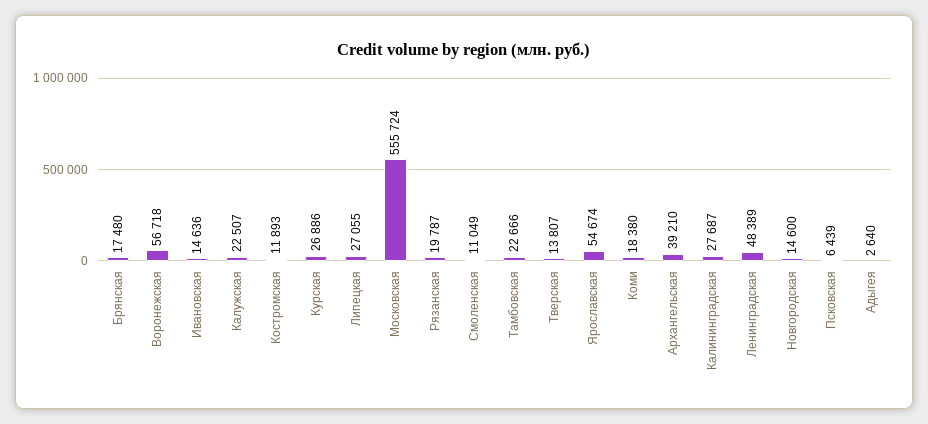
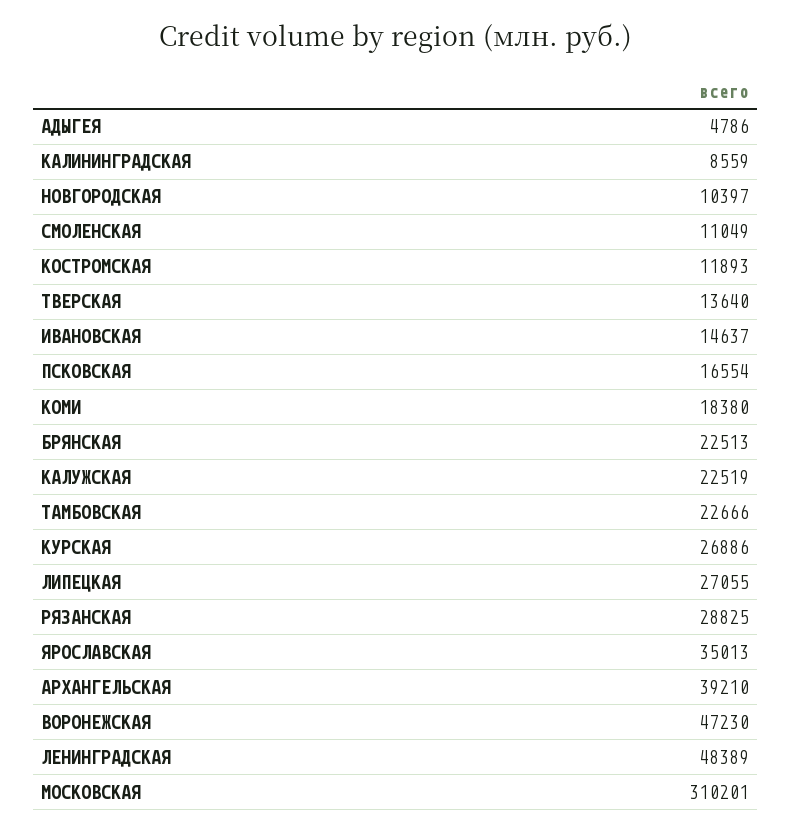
Брянская: 17480 -> 22513
Воронежская: 56718 -> 47230
Ивановская: 14636 -> 14637
Калужская: 22507 -> 22519
Московская: 555724 -> 310201
Рязанская: 19787 -> 28825
Тверская: 13807 -> 13640
Ярославская: 54674 -> 35013
Калининградская: 27687 -> 8559
Новгородская: 14600 -> 10397
Псковская: 6439 -> 16554
Адыгея: 2640 -> 4786

